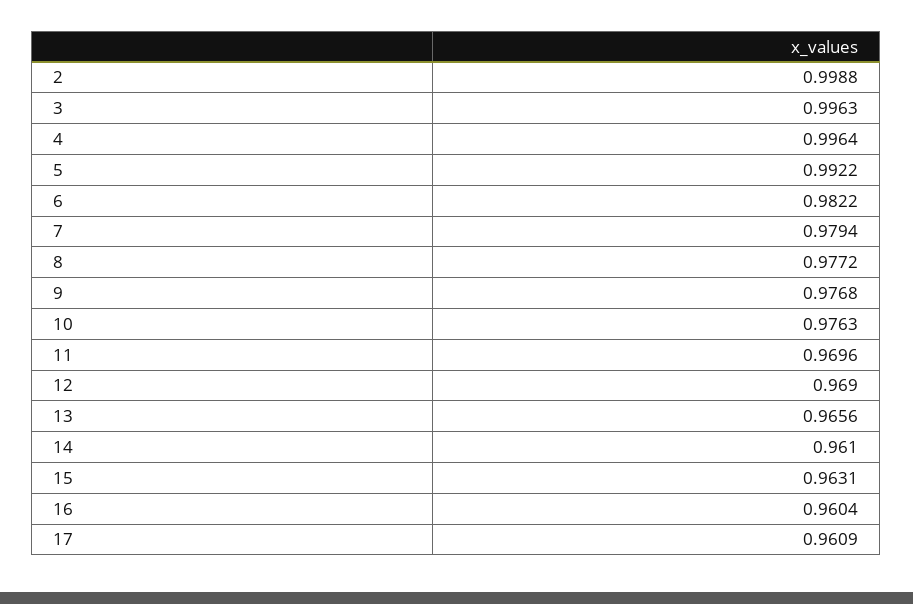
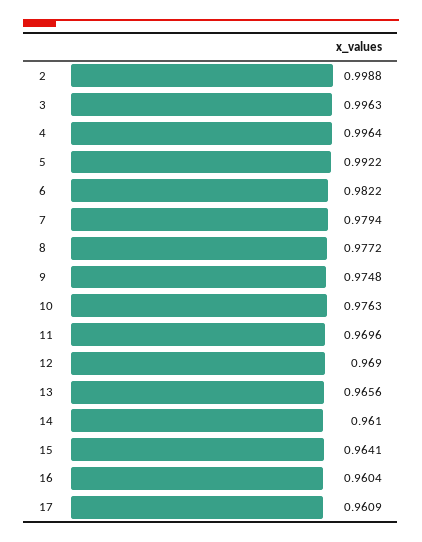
9: 0.9768 -> 0.9748
15: 0.9631 -> 0.9641

